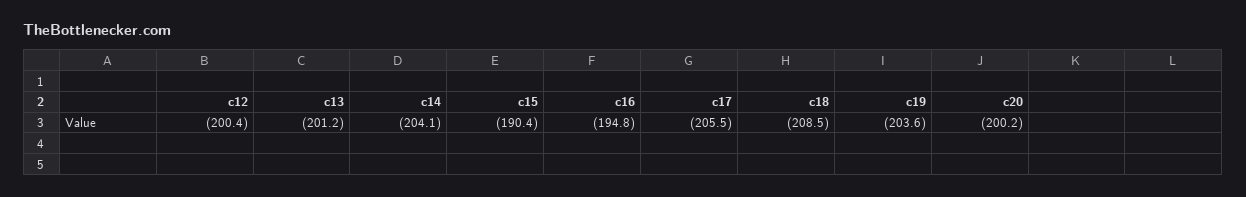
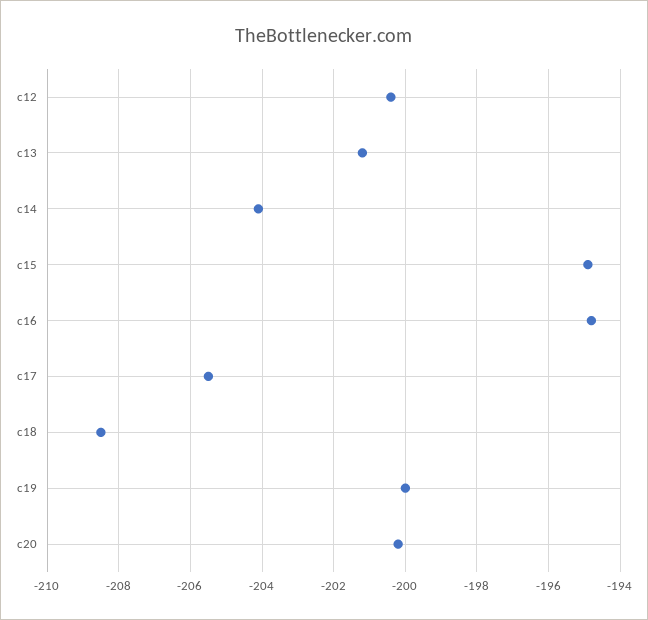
c15: -190.4 -> -195
c19: -203.6 -> -200

